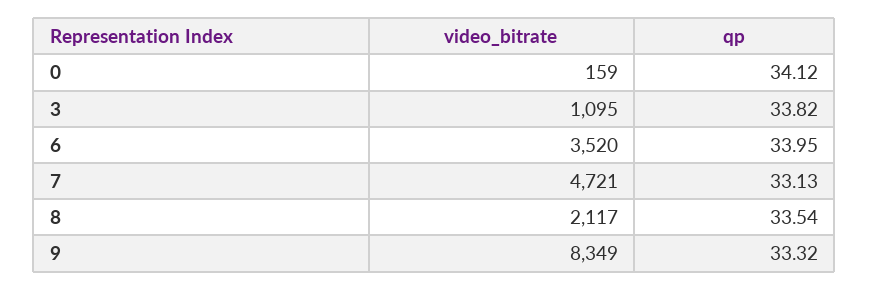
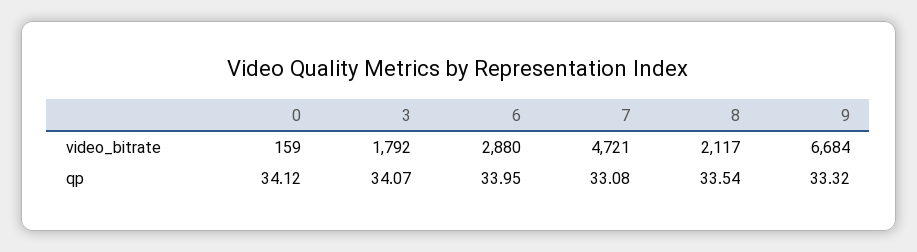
video_bitrate, 3: 1095 -> 1792
qp, 3: 33.82 -> 34.07
video_bitrate, 6: 3520 -> 2880
qp, 7: 33.13 -> 33.08
video_bitrate, 9: 8349 -> 6684

